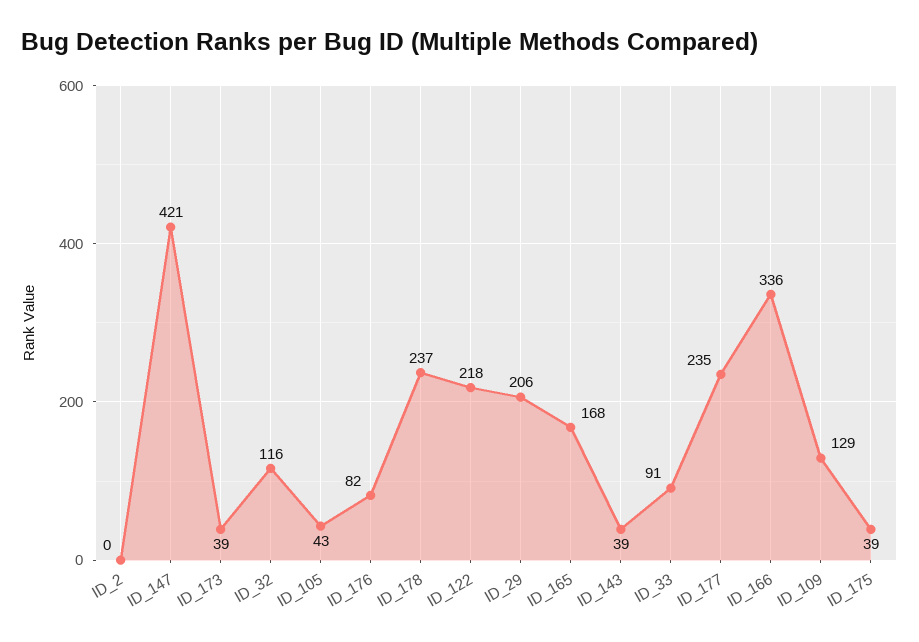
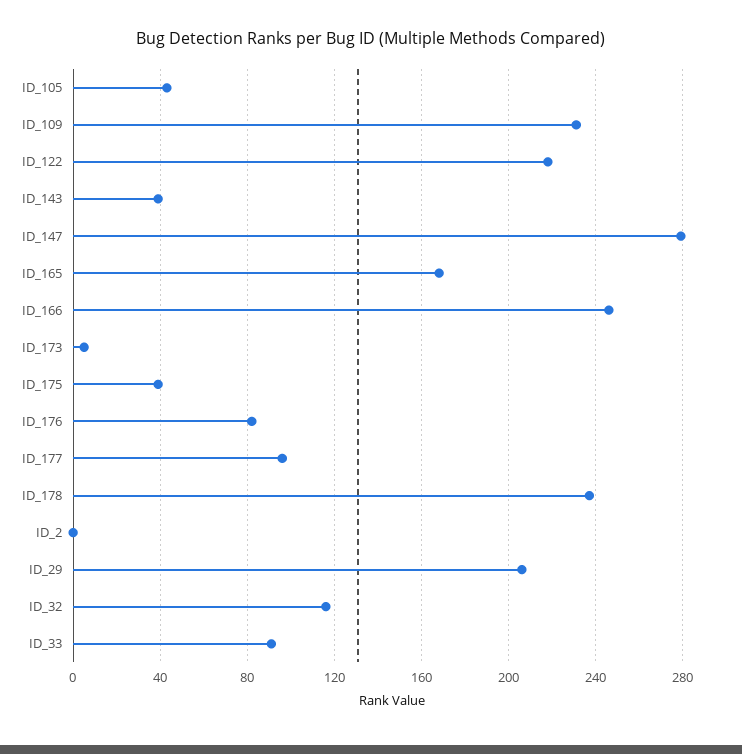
ID_147: 421 -> 280
ID_173: 39 -> 5
ID_177: 235 -> 95
ID_166: 336 -> 245
ID_109: 129 -> 230

